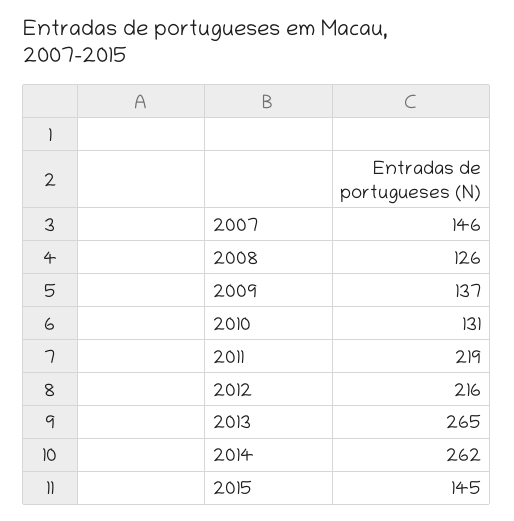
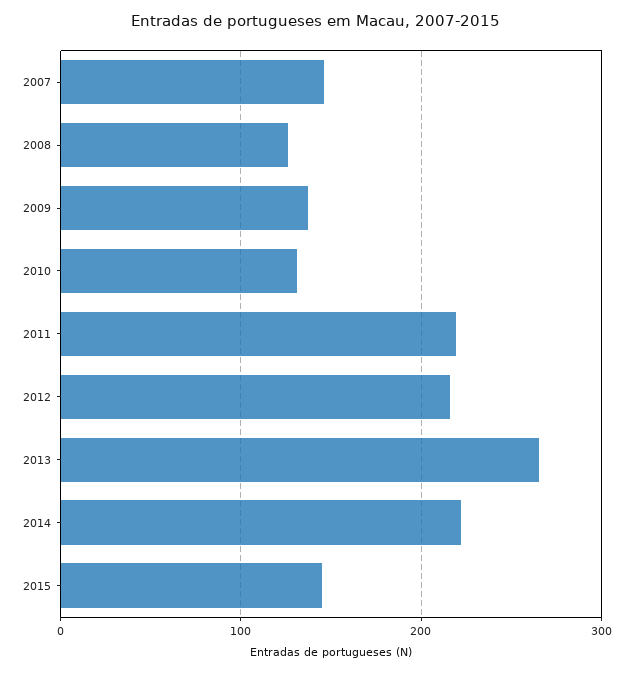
2014: 262 -> 220

